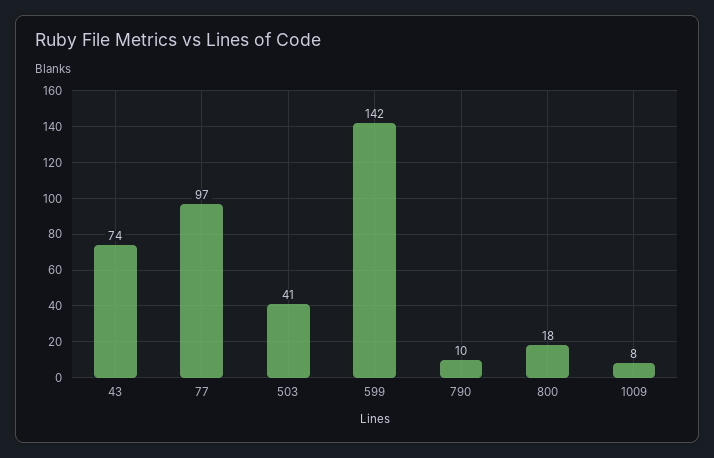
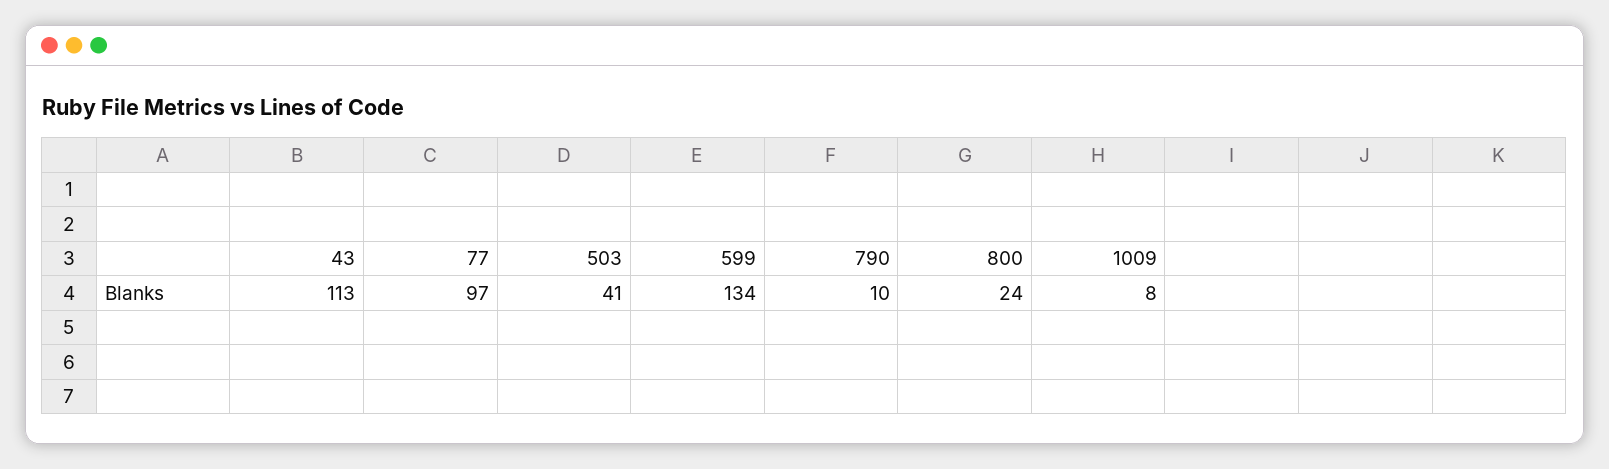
43: 74 -> 113
599: 142 -> 134
800: 18 -> 24

